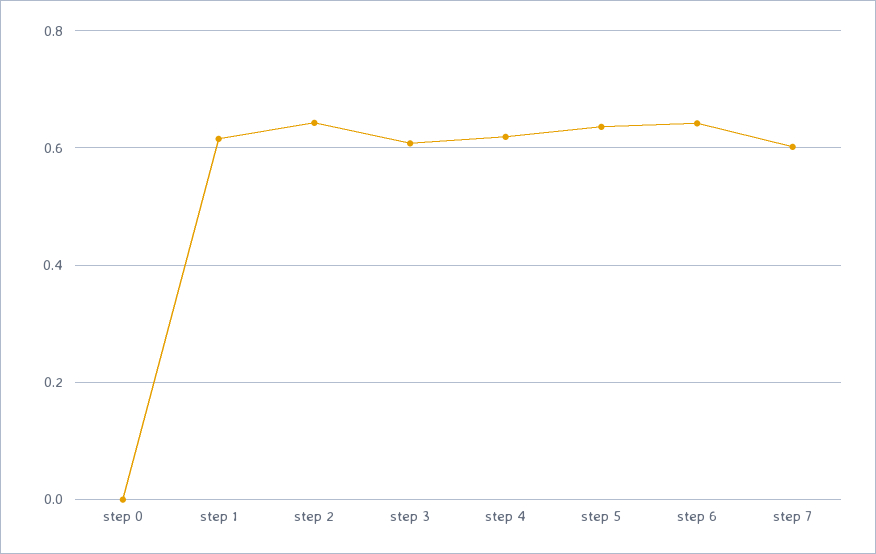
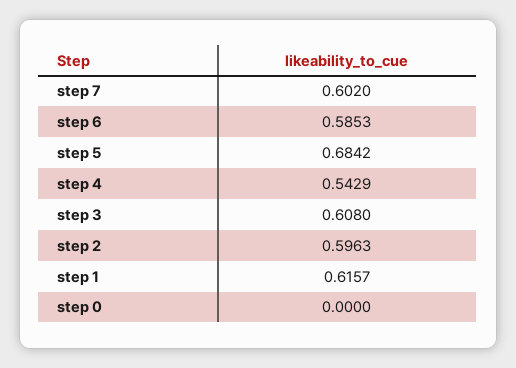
step 2: 0.64 -> 0.5963
step 4: 0.62 -> 0.5429
step 5: 0.64 -> 0.6842
step 6: 0.64 -> 0.5853

